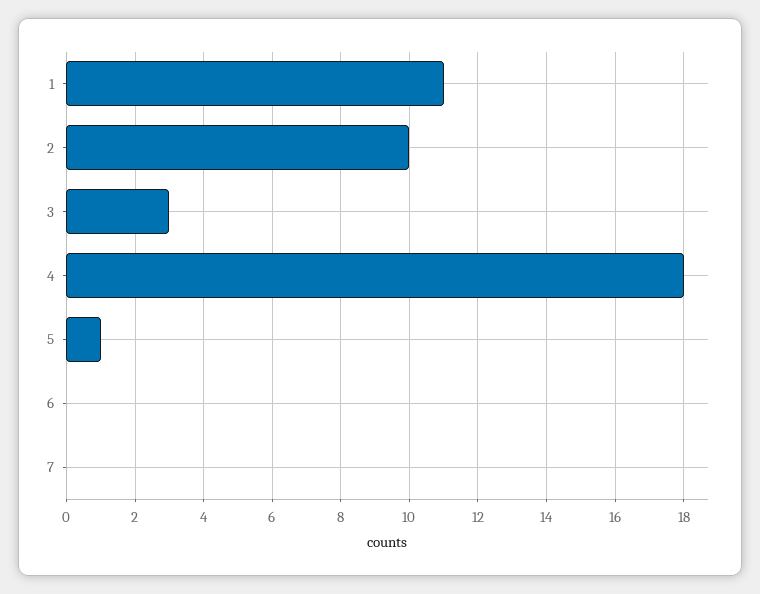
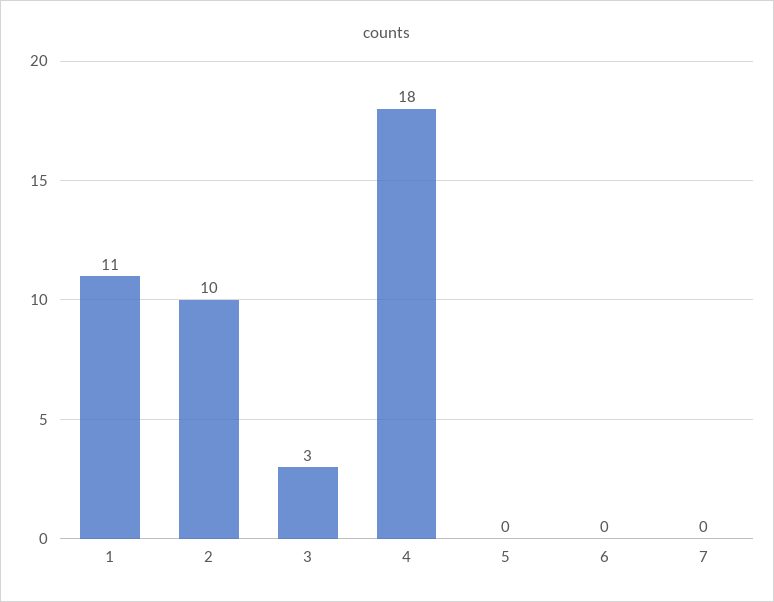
5: 1 -> 0

